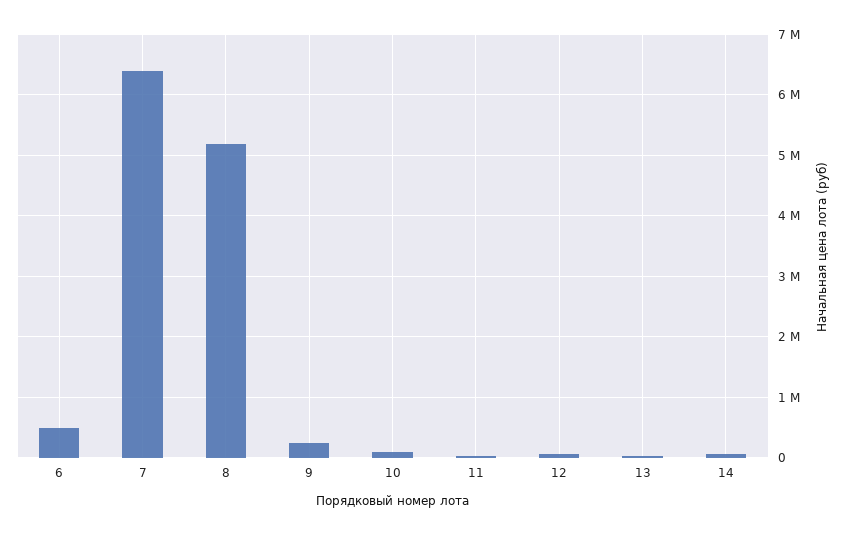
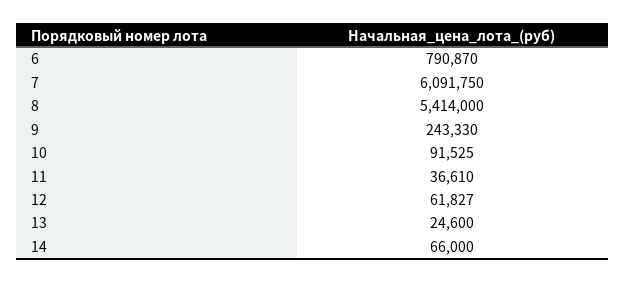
6: 500000 -> 790870
7: 6400000 -> 6091750
8: 5200000 -> 5414000

